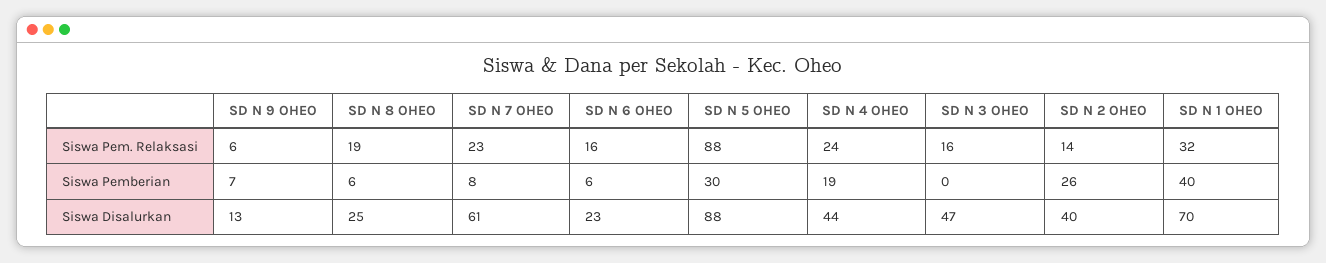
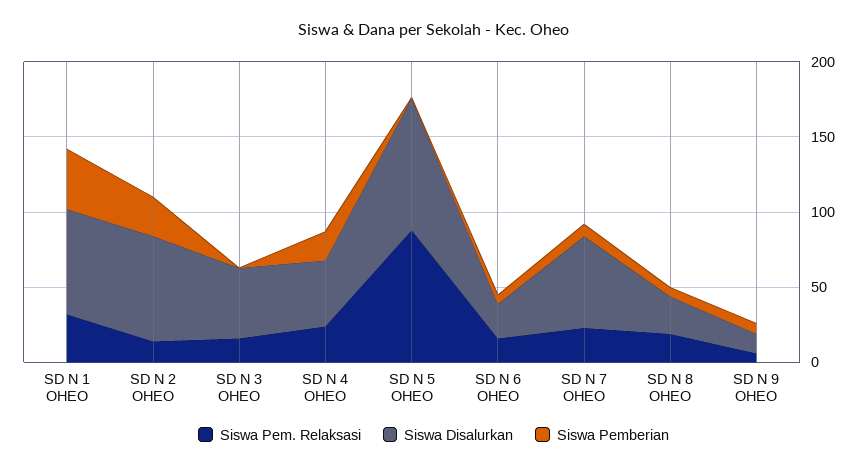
Siswa Pemberian, SD N 5 OHEO: 30 -> 0
Siswa Disalurkan, SD N 2 OHEO: 40 -> 70

